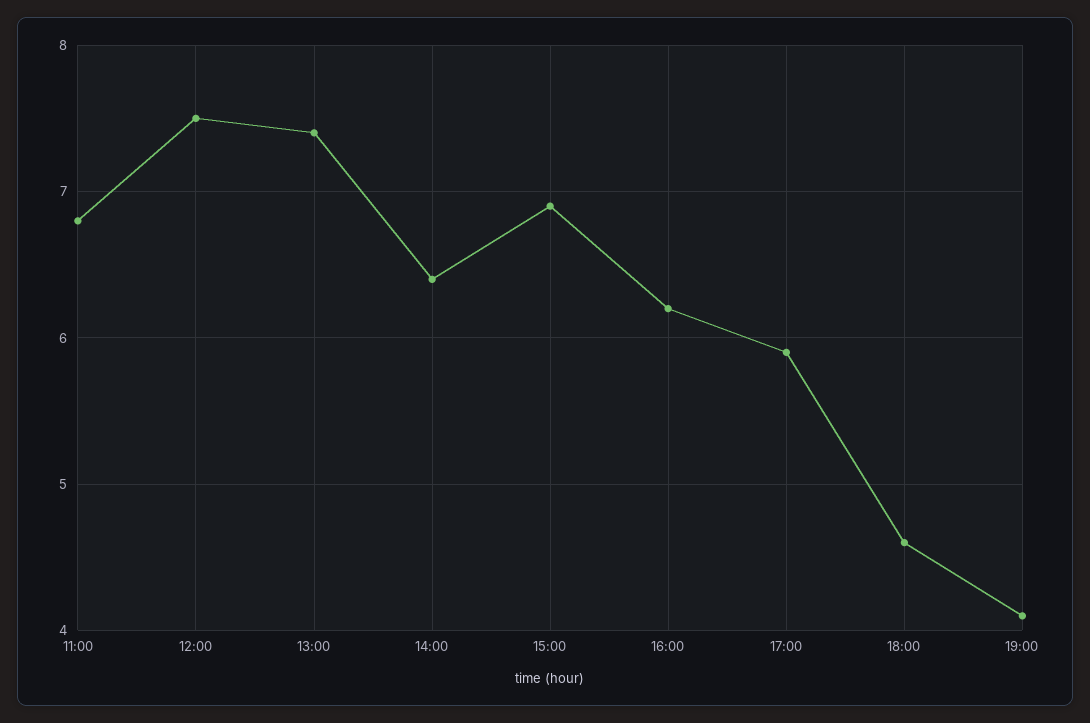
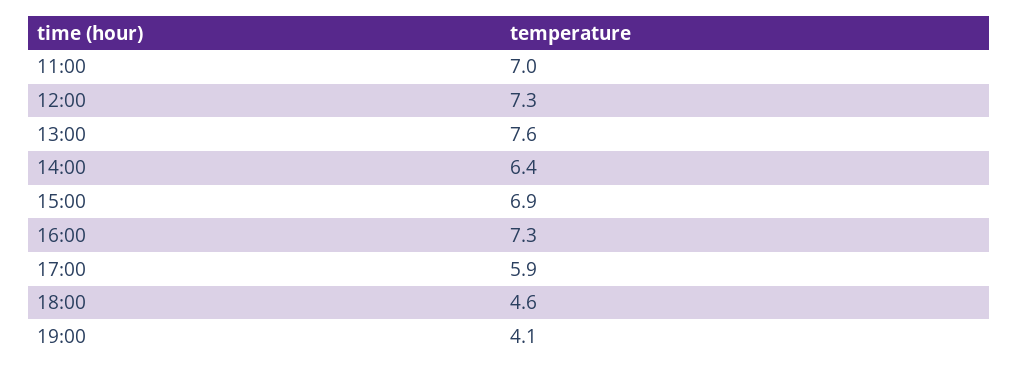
11:00: 6.8 -> 7
12:00: 7.5 -> 7.3
13:00: 7.4 -> 7.6
16:00: 6.2 -> 7.3

